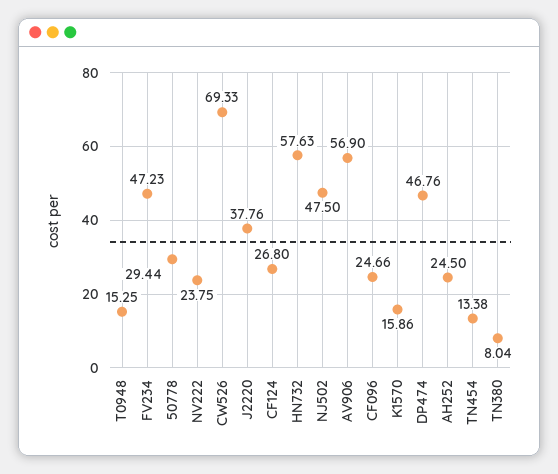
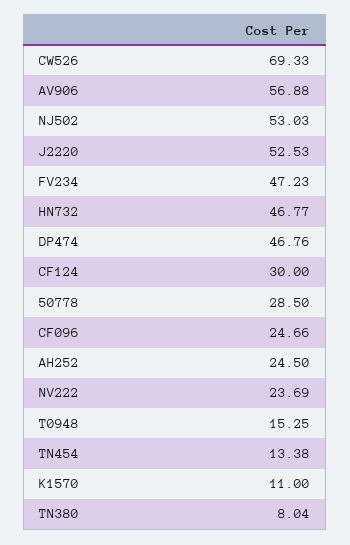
50778: 29.44 -> 28.5
NV222: 23.75 -> 23.69
J2220: 37.76 -> 52.53
CF124: 26.8 -> 30
HN732: 57.63 -> 46.77
NJ502: 47.5 -> 53.03
AV906: 56.9 -> 56.88
K1570: 15.86 -> 11

